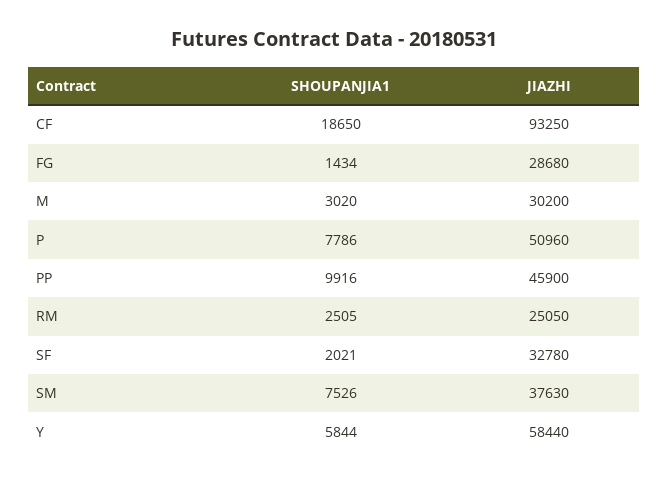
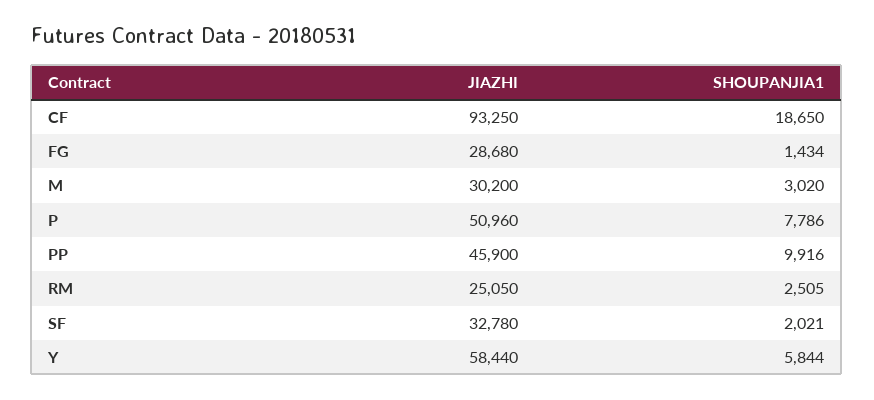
SHOUPANJIA1, SM: 7526 -> none
JIAZHI, SM: 37630 -> none

